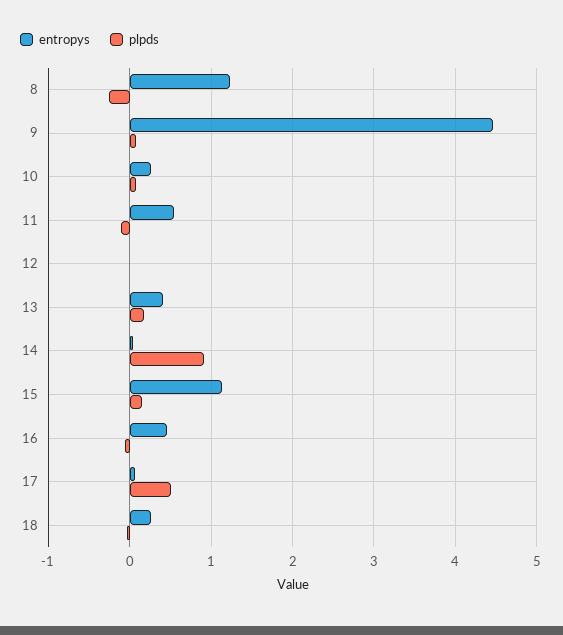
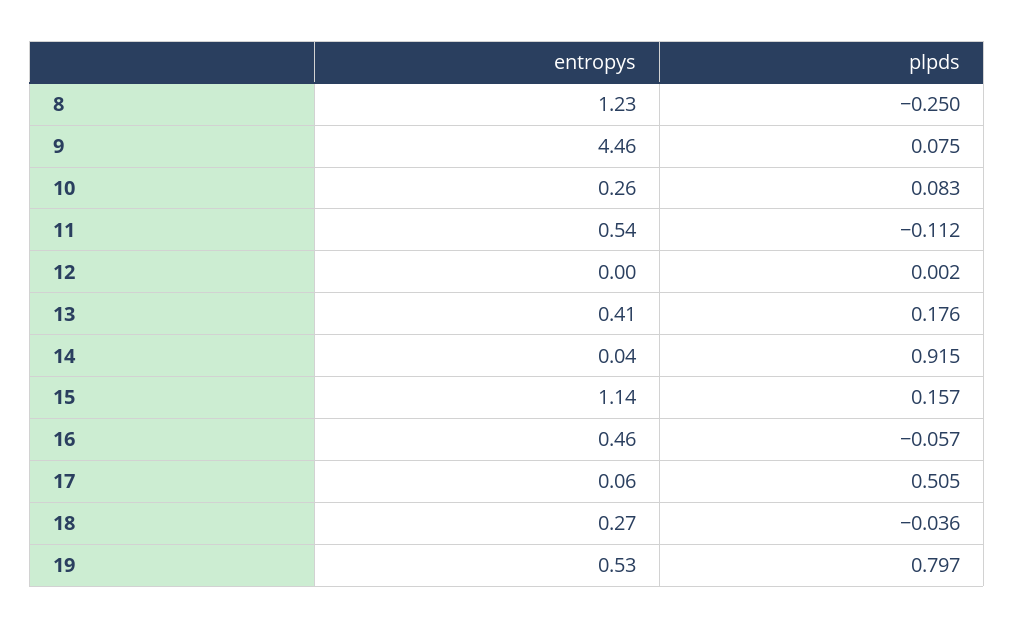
entropys, 19: none -> 0.53
plpds, 19: none -> 0.797

